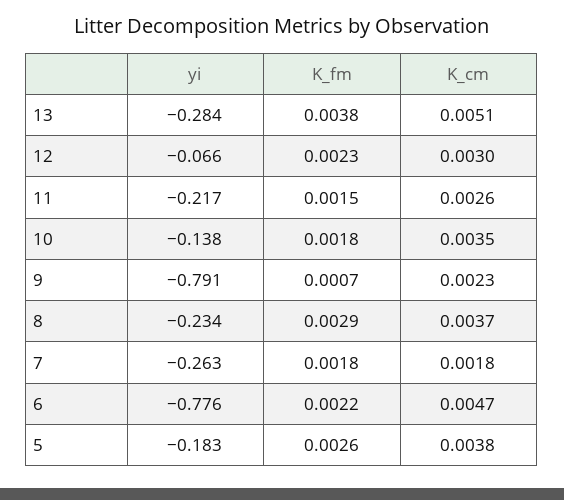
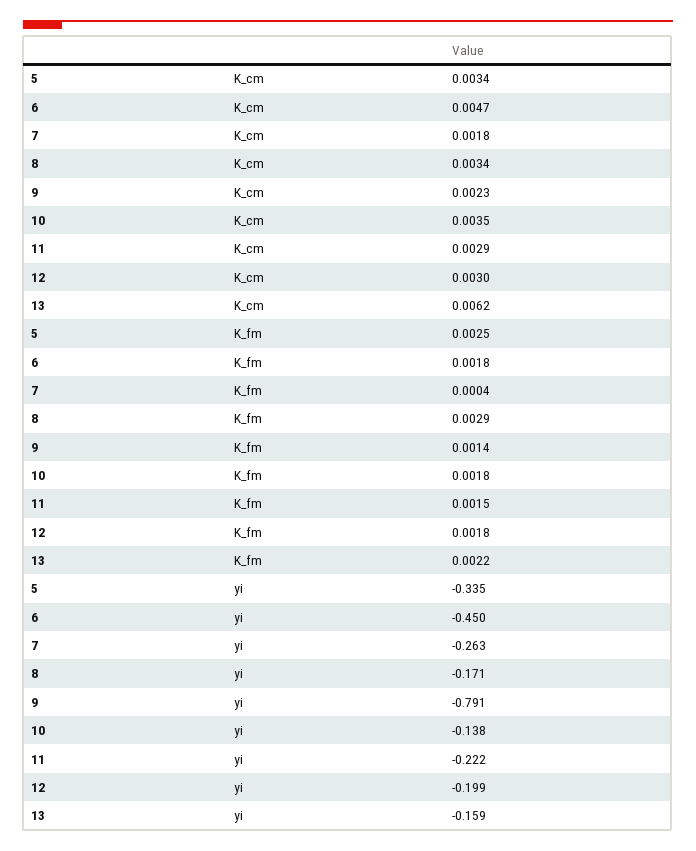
yi, 13: -0.284 -> -0.159
K_fm, 13: 0.0038 -> 0.0022
K_cm, 13: 0.0051 -> 0.0062
yi, 12: -0.066 -> -0.199
K_fm, 12: 0.0023 -> 0.0018
yi, 11: -0.217 -> -0.222
K_cm, 11: 0.0026 -> 0.0029
K_fm, 9: 0.0007 -> 0.0014
yi, 8: -0.234 -> -0.171
K_cm, 8: 0.0037 -> 0.0034
K_fm, 7: 0.0018 -> 0.0004
yi, 6: -0.776 -> -0.45
K_fm, 6: 0.0022 -> 0.0018
yi, 5: -0.183 -> -0.335
K_fm, 5: 0.0026 -> 0.0025
K_cm, 5: 0.0038 -> 0.0034

